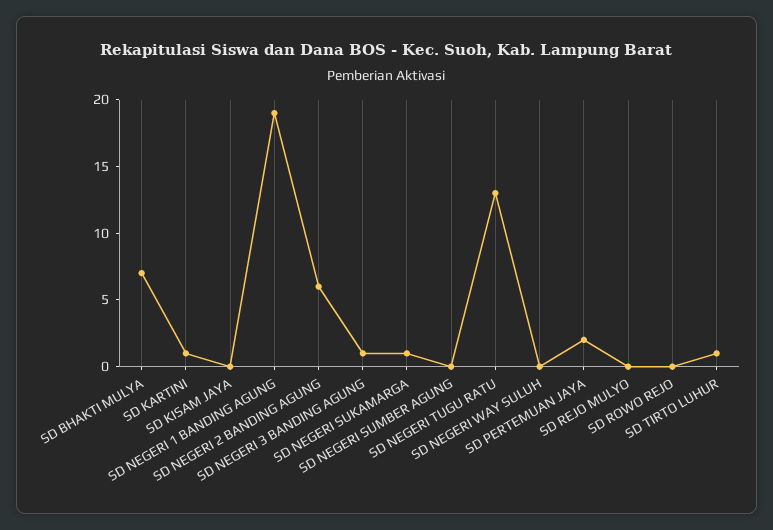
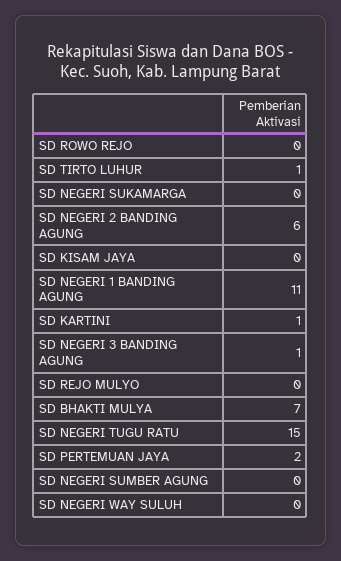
SD NEGERI 1 BANDING AGUNG: 19 -> 11
SD NEGERI SUKAMARGA: 1 -> 0
SD NEGERI TUGU RATU: 13 -> 15

